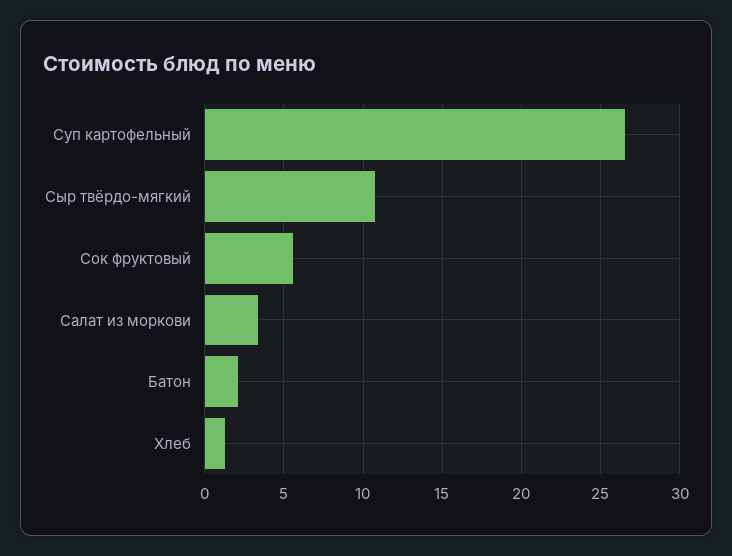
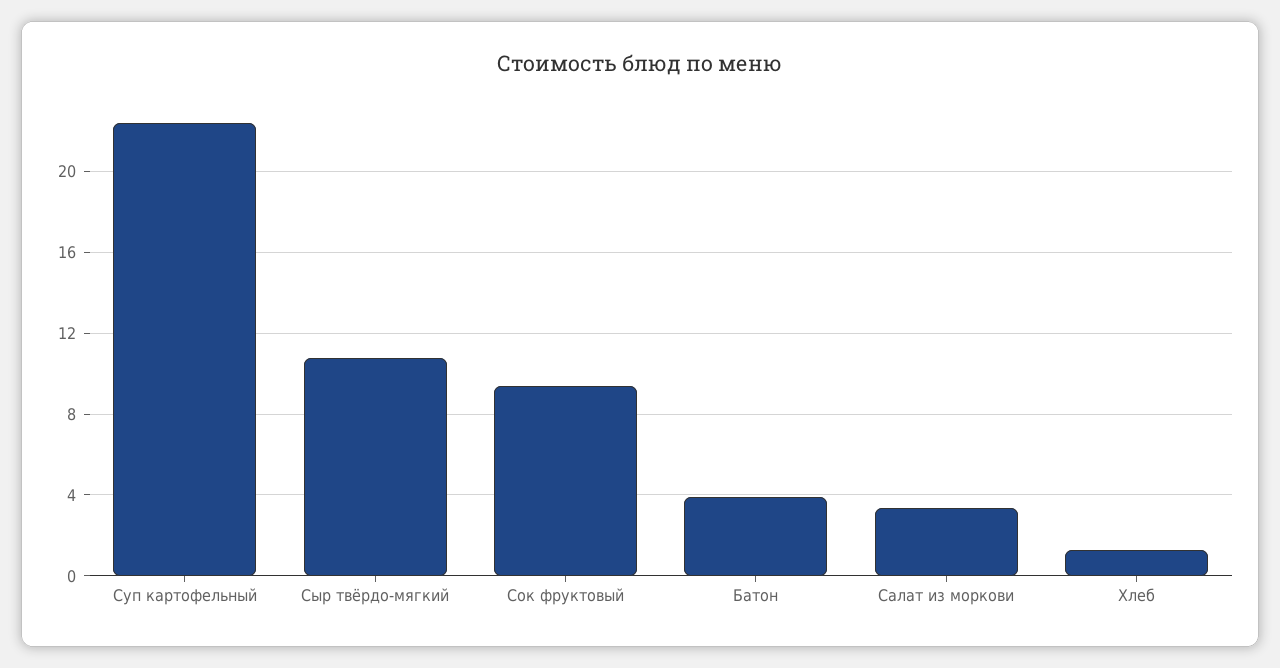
Суп картофельный: 26.5 -> 22.5
Сок фруктовый: 5.5 -> 9.5
Батон: 2 -> 4

